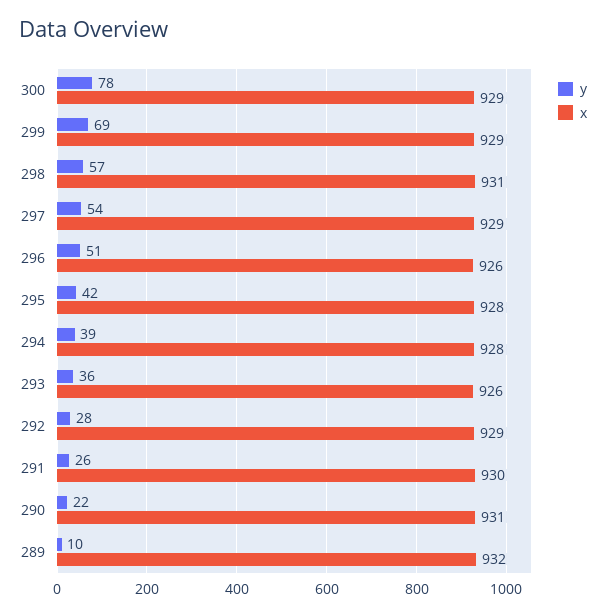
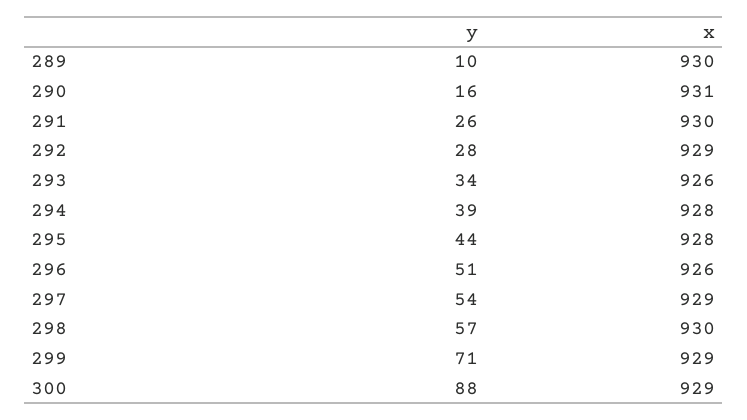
y, 300: 78 -> 88
y, 299: 69 -> 71
x, 298: 931 -> 930
y, 295: 42 -> 44
y, 293: 36 -> 34
y, 290: 22 -> 16
x, 289: 932 -> 930

